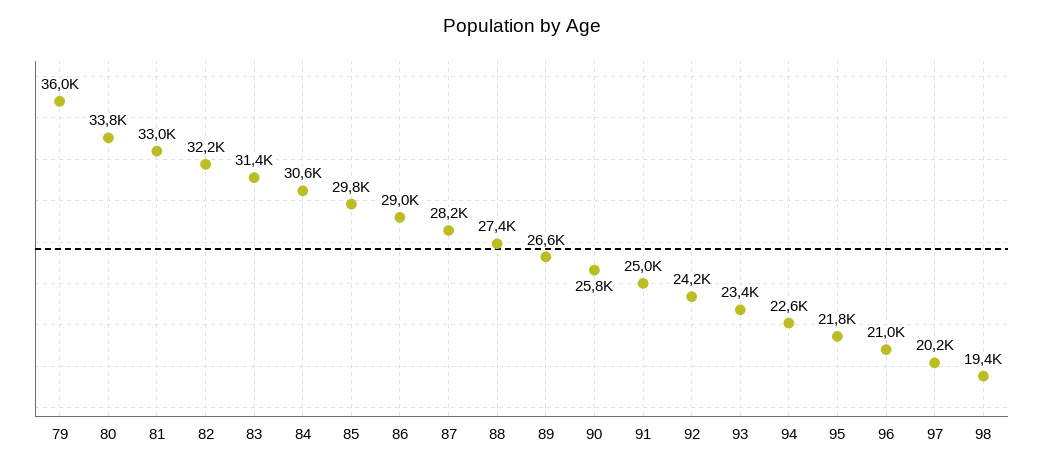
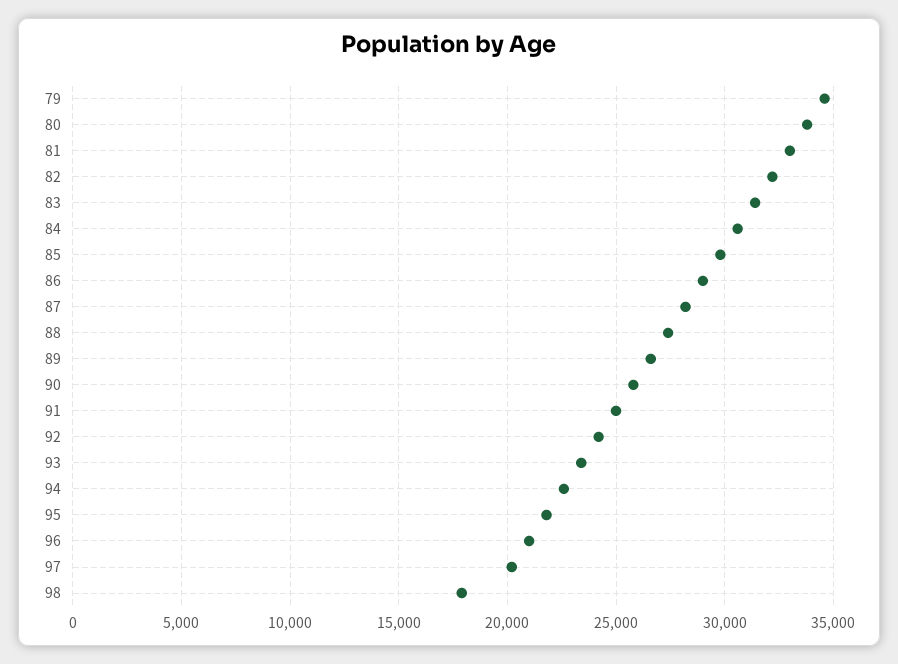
79: 36000 -> 34500
98: 19400 -> 18000

